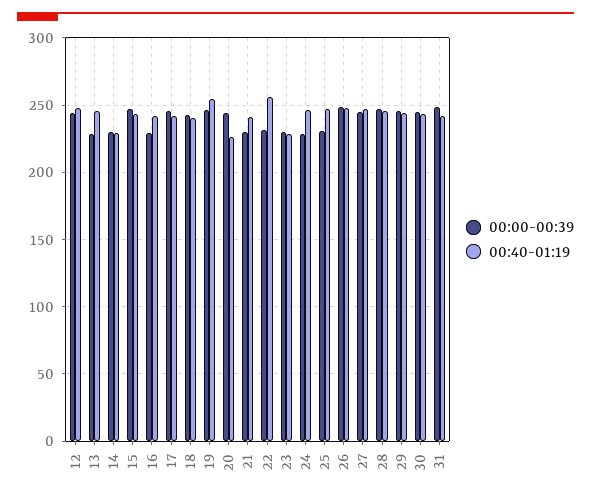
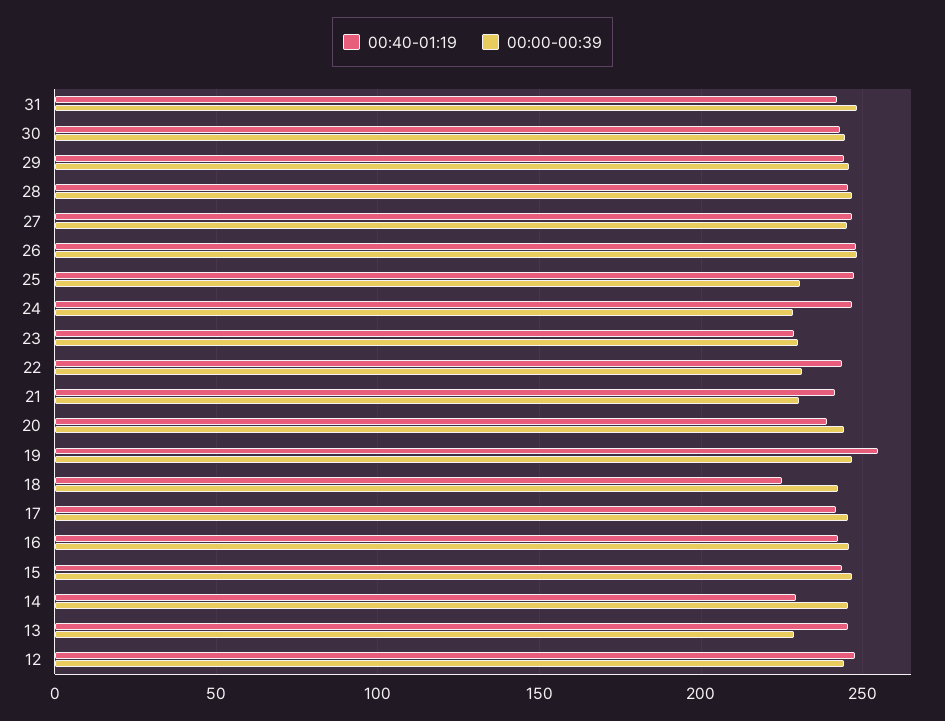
00:00-00:39, 14: 230 -> 245
00:00-00:39, 16: 230 -> 245
00:40-01:19, 18: 240 -> 225
00:40-01:19, 20: 225 -> 240
00:40-01:19, 22: 255 -> 245

